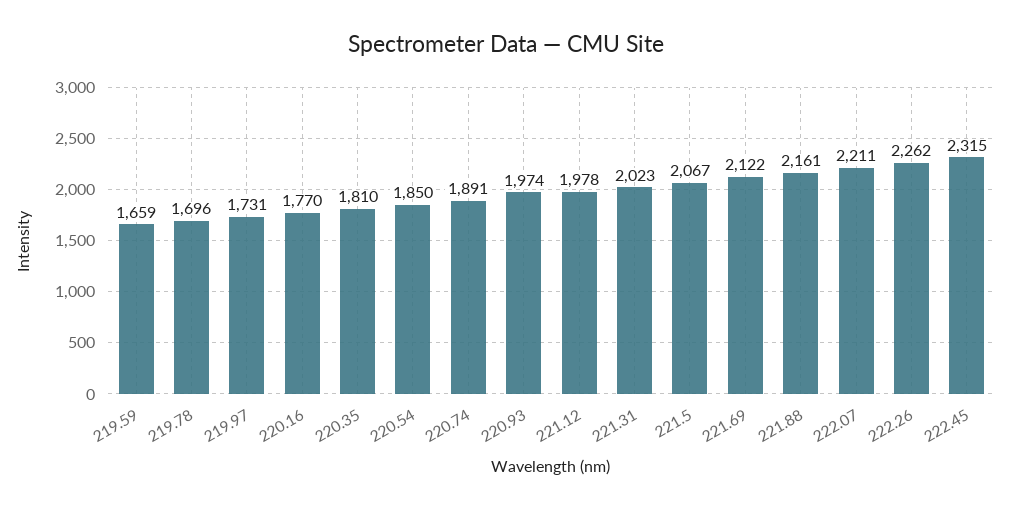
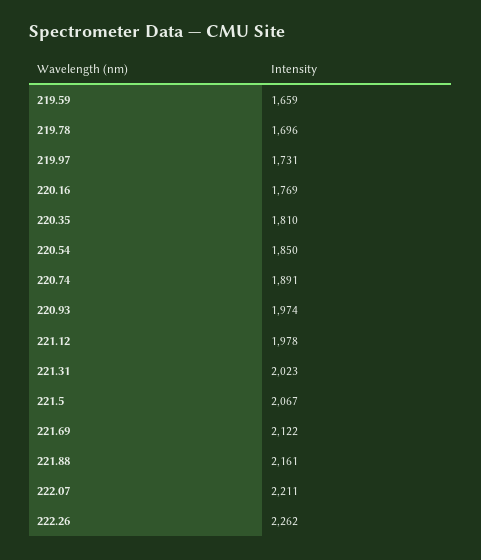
220.16: 1770 -> 1769
222.45: 2315 -> none

